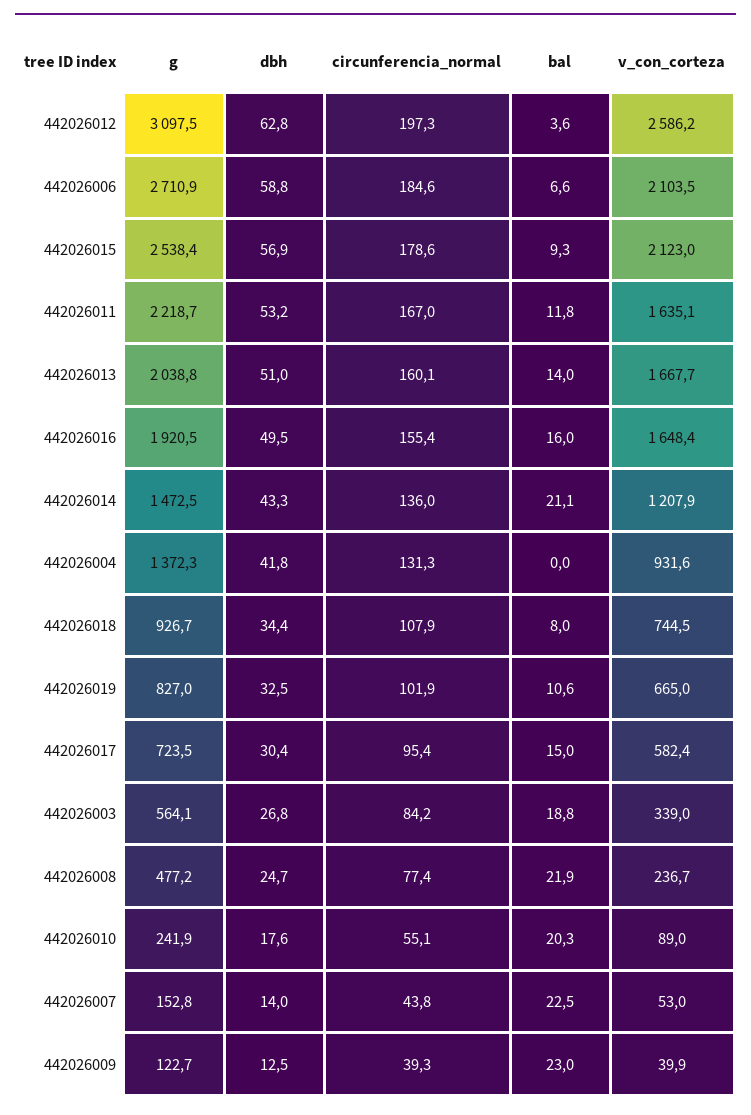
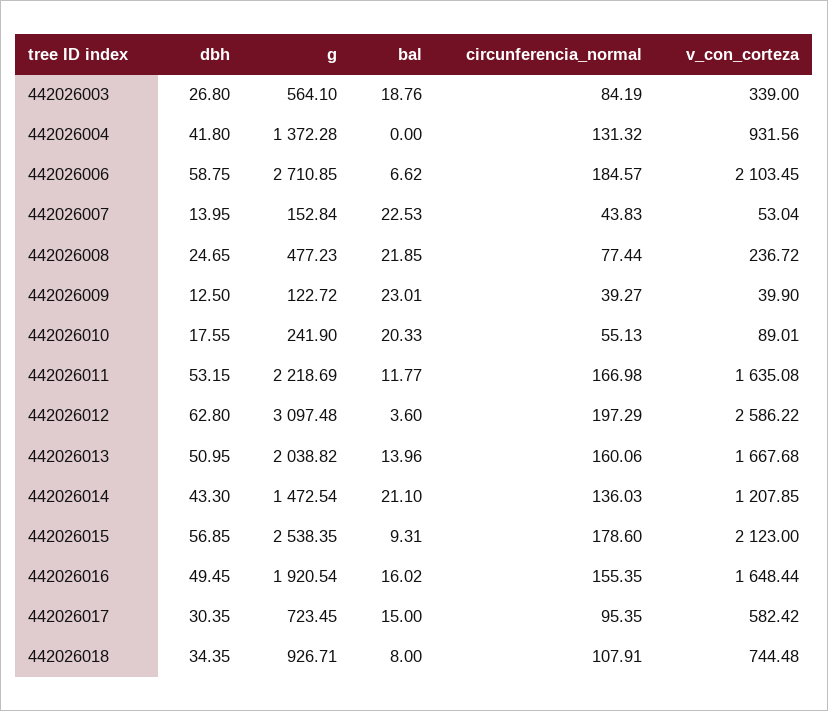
g, 442026019: 827 -> none
dbh, 442026019: 32.5 -> none
circunferencia_normal, 442026019: 101.9 -> none
bal, 442026019: 10.6 -> none
v_con_corteza, 442026019: 665 -> none

